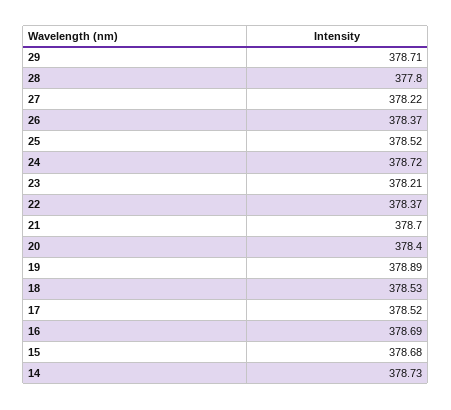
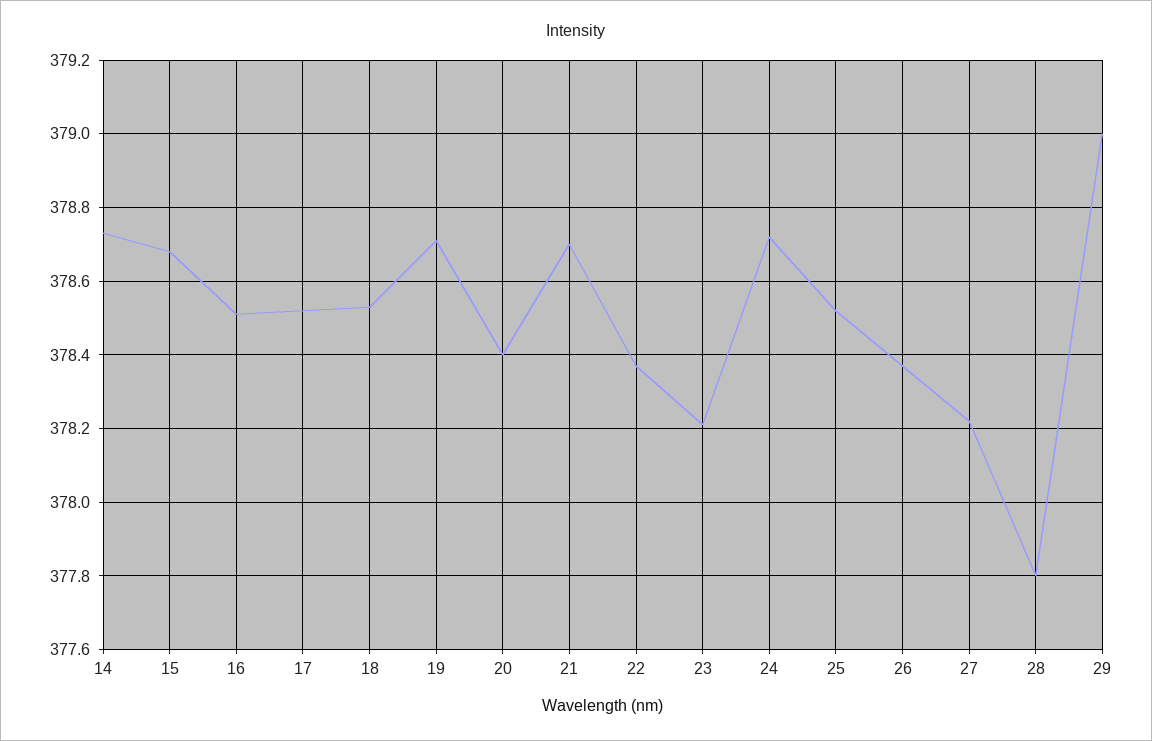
29: 378.71 -> 379
19: 378.89 -> 378.7
16: 378.69 -> 378.5

